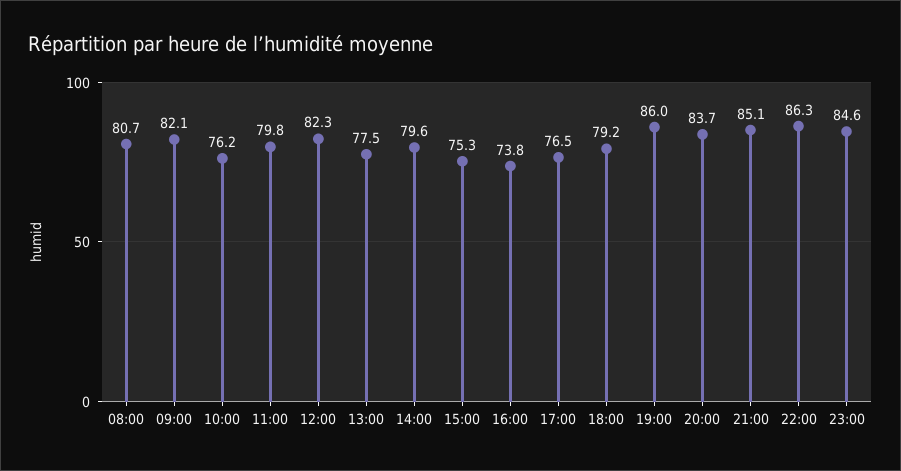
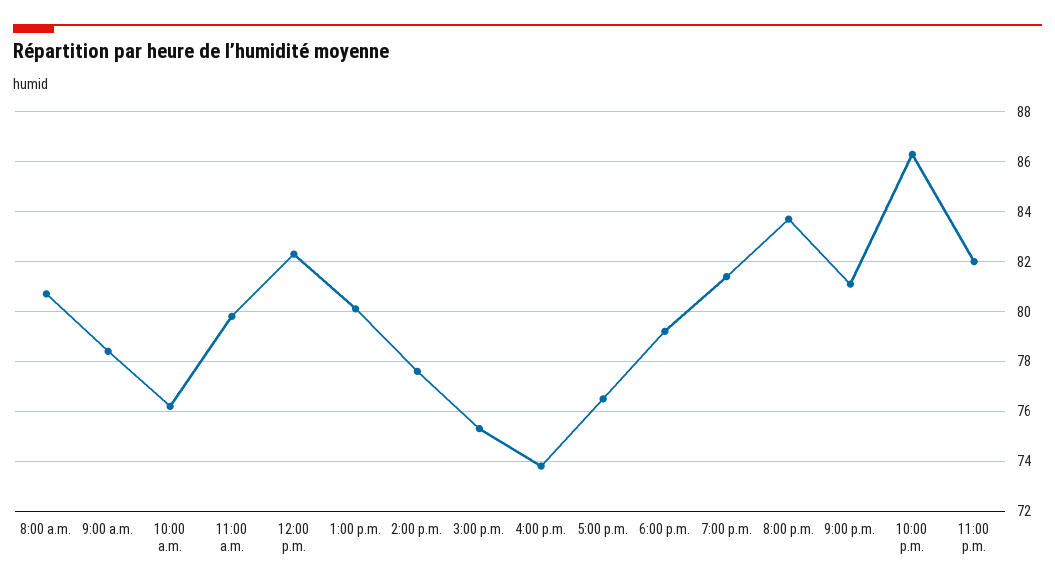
09:00: 82.1 -> 78.5
13:00: 77.5 -> 80
14:00: 79.6 -> 77.5
19:00: 86 -> 81.5
21:00: 85.1 -> 81
23:00: 84.6 -> 82

